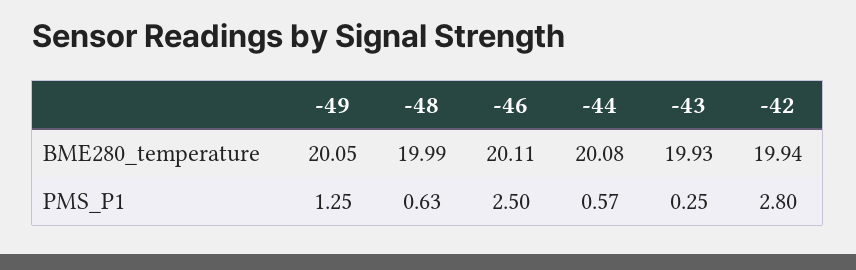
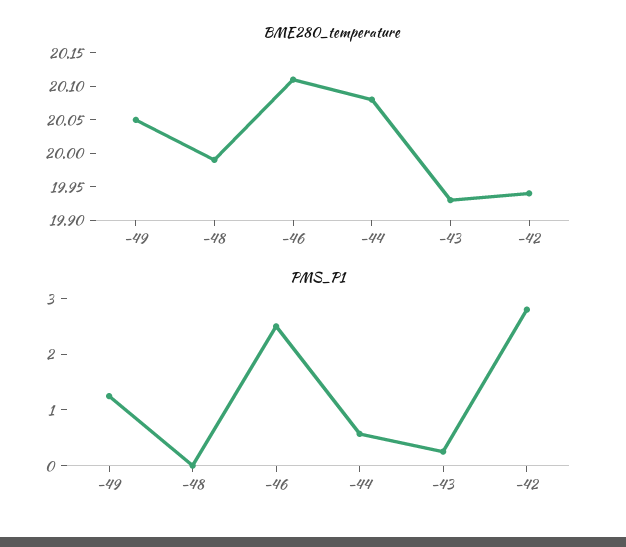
PMS_P1, -48: 0.63 -> 0

